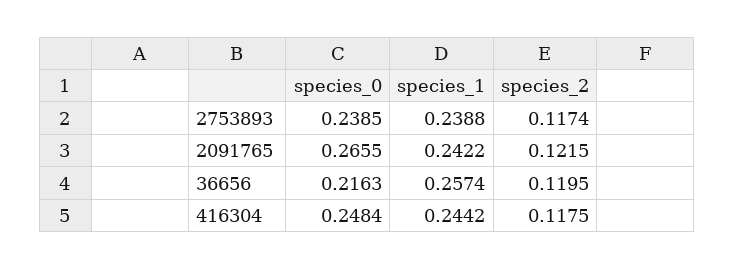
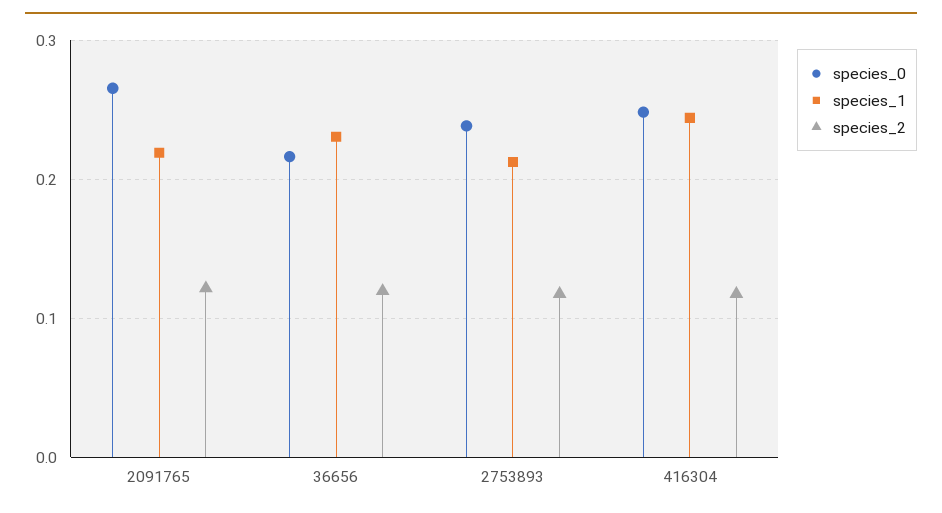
species_1, 2753893: 0.2388 -> 0.21
species_1, 2091765: 0.2422 -> 0.22
species_1, 36656: 0.2574 -> 0.23

